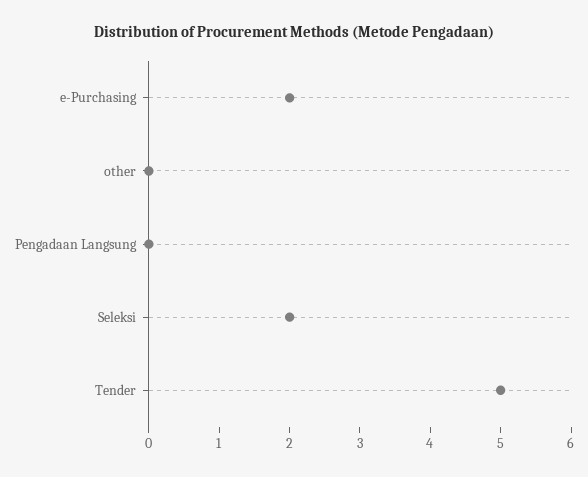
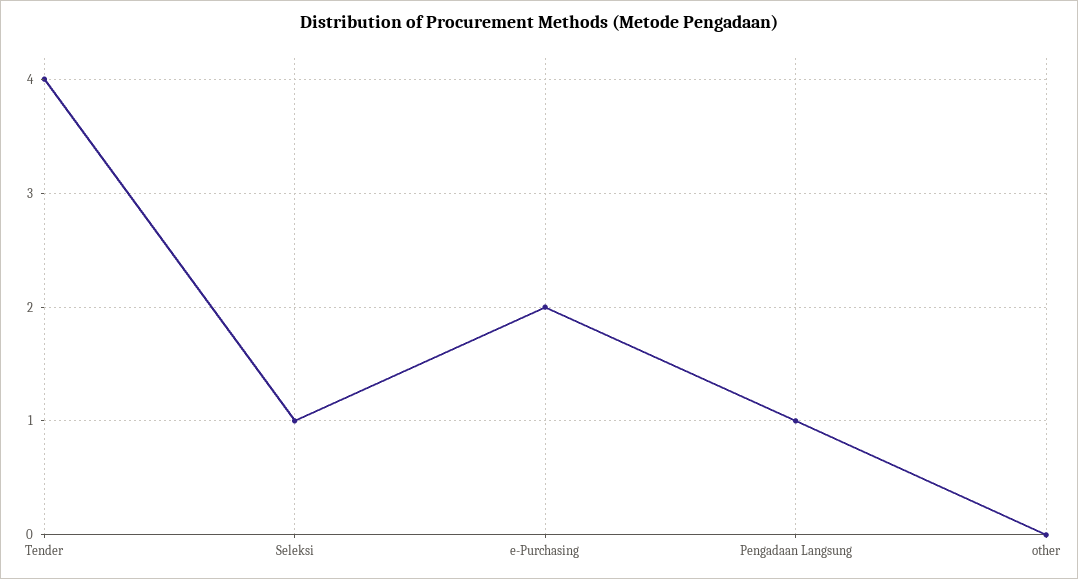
Pengadaan Langsung: 0 -> 1
Seleksi: 2 -> 1
Tender: 5 -> 4

